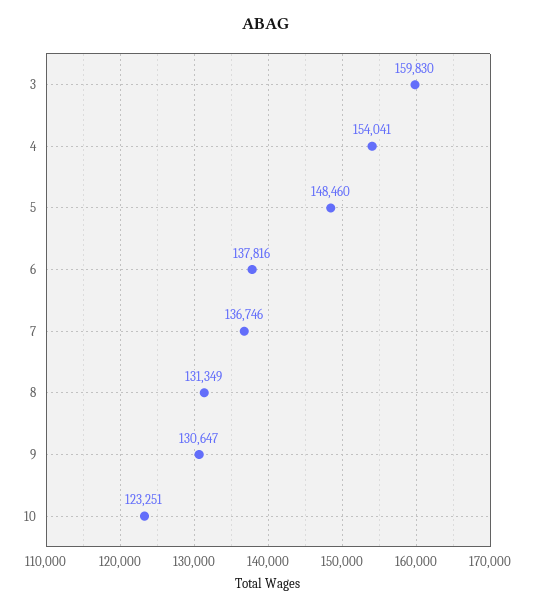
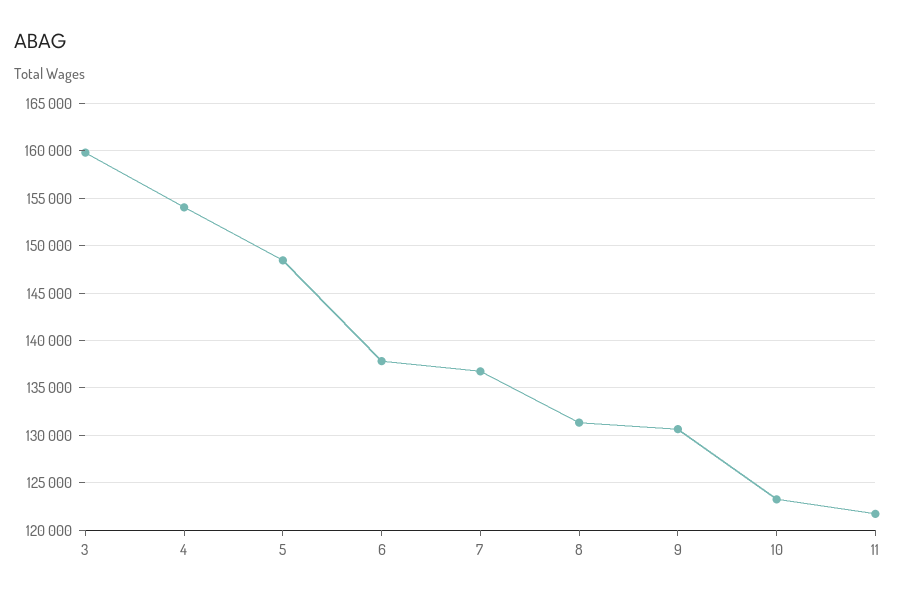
11: none -> 122000

